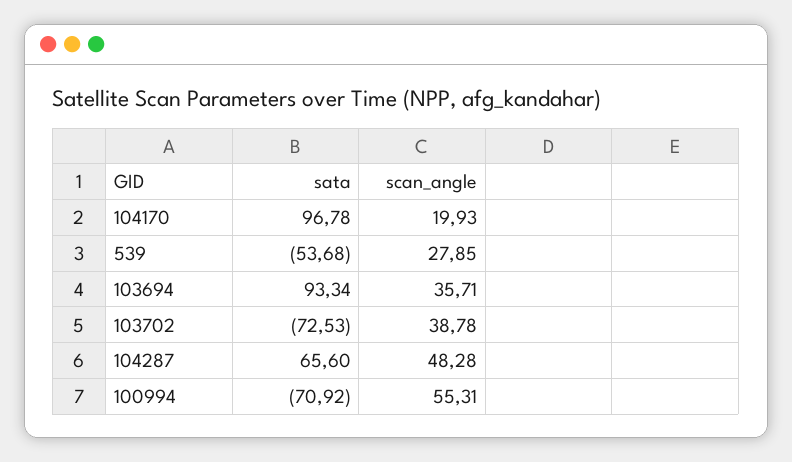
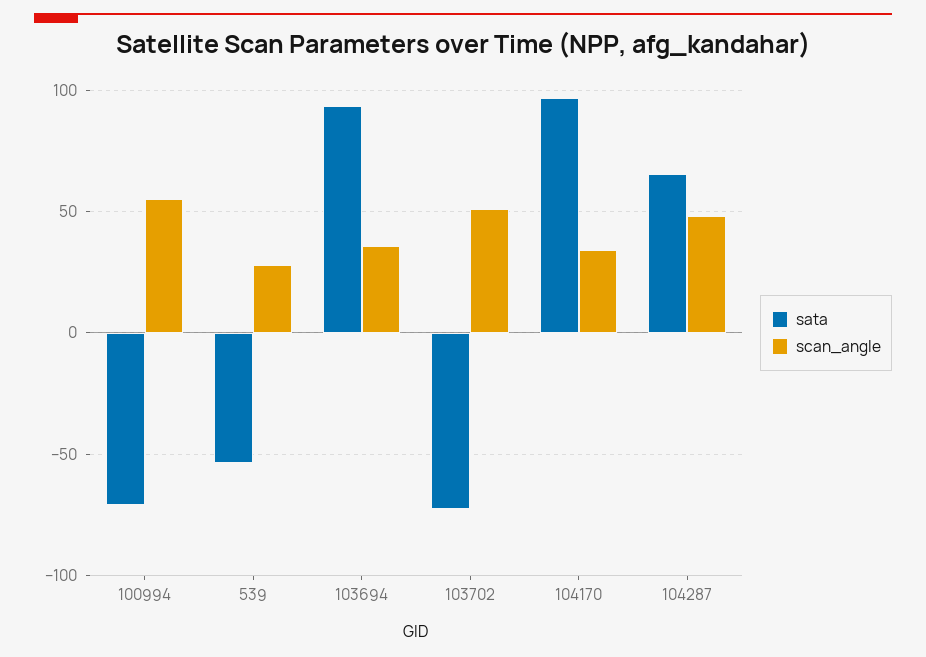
scan_angle, 104170: 19.93 -> 35
scan_angle, 103702: 38.78 -> 50

